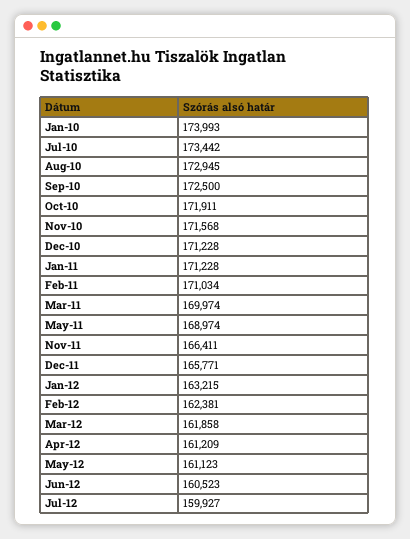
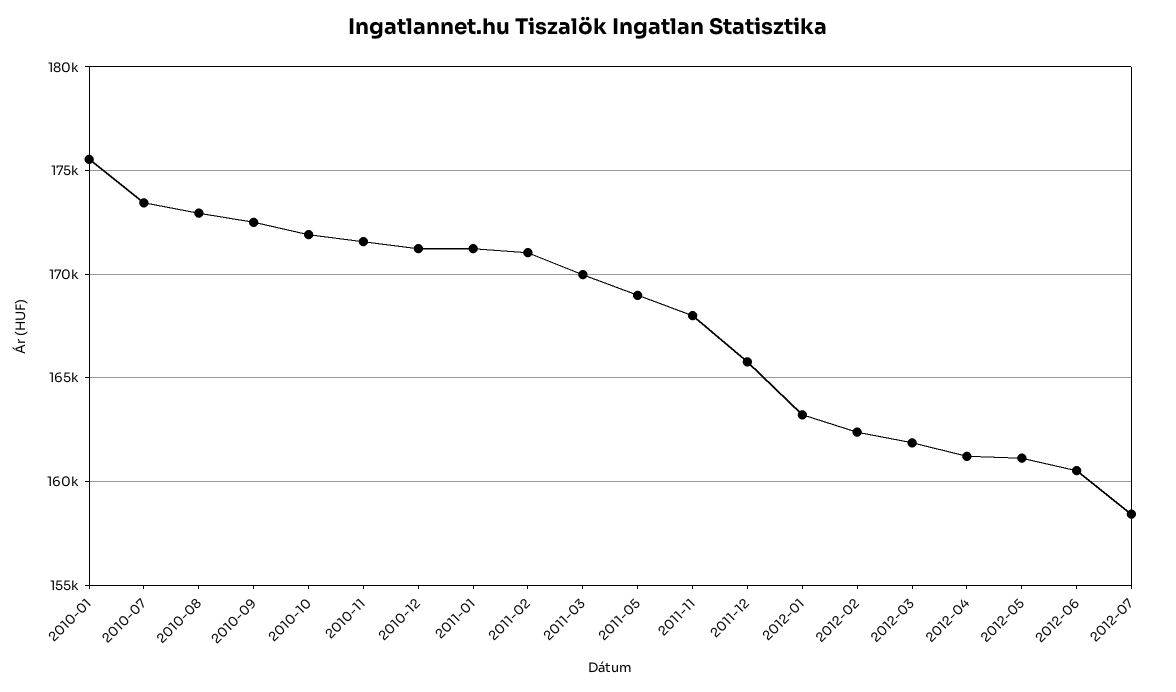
Jan-10: 173993 -> 175500
Nov-11: 166411 -> 168000
Jul-12: 159927 -> 158500

